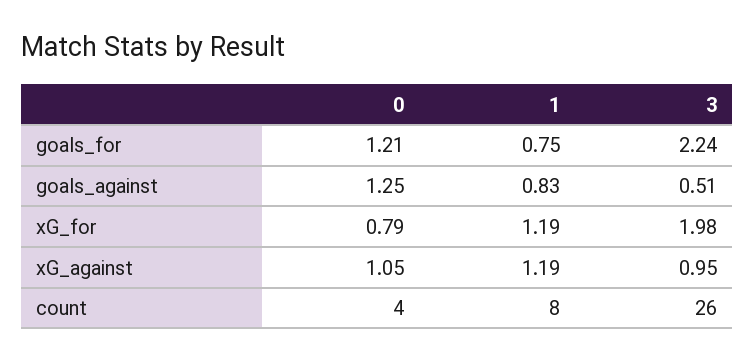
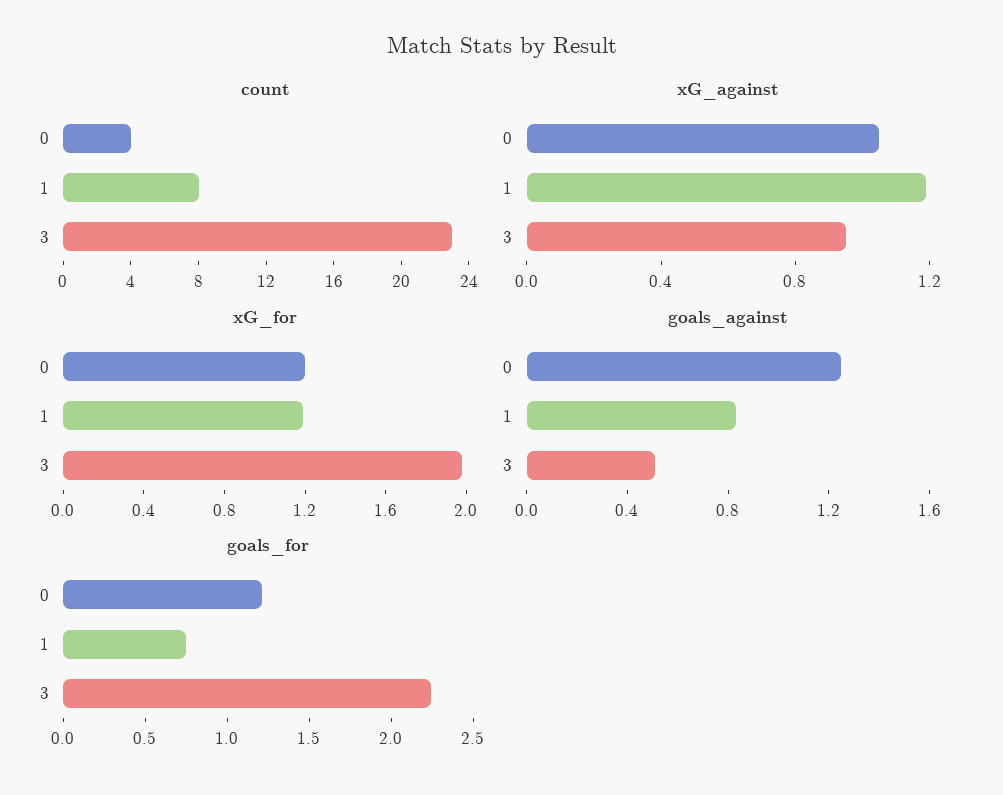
xG_for, 0: 0.79 -> 1.2
count, 3: 26 -> 23

